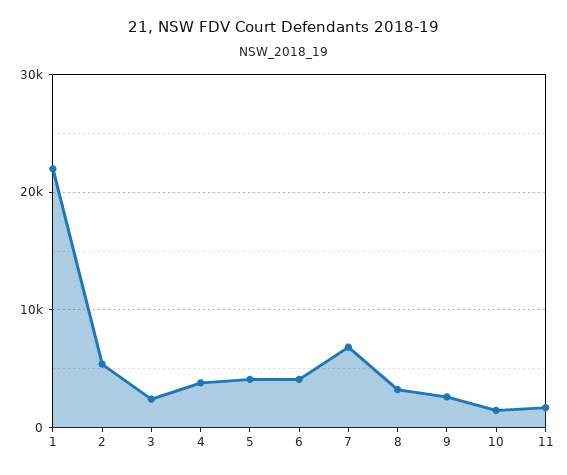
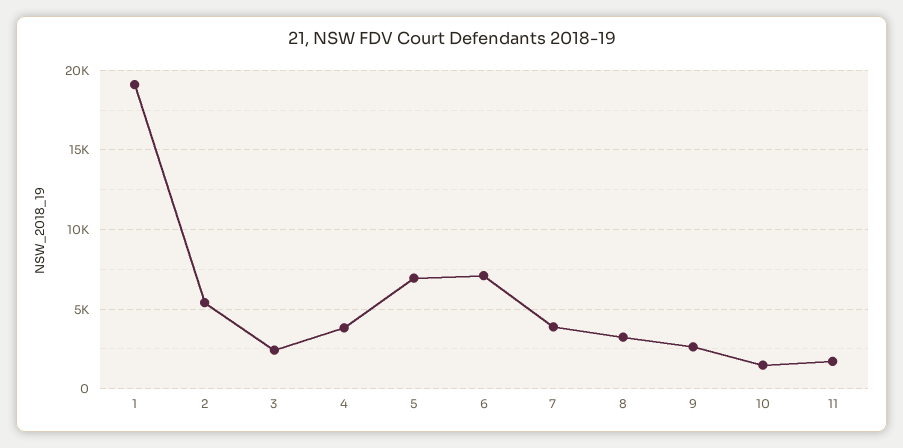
1: 22000 -> 19000
5: 4000 -> 7000
6: 4000 -> 7000
7: 7000 -> 4000

